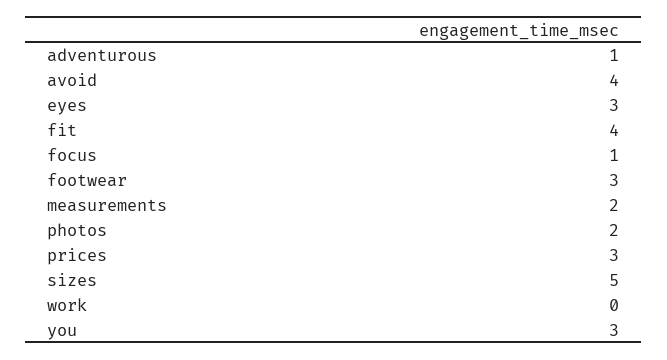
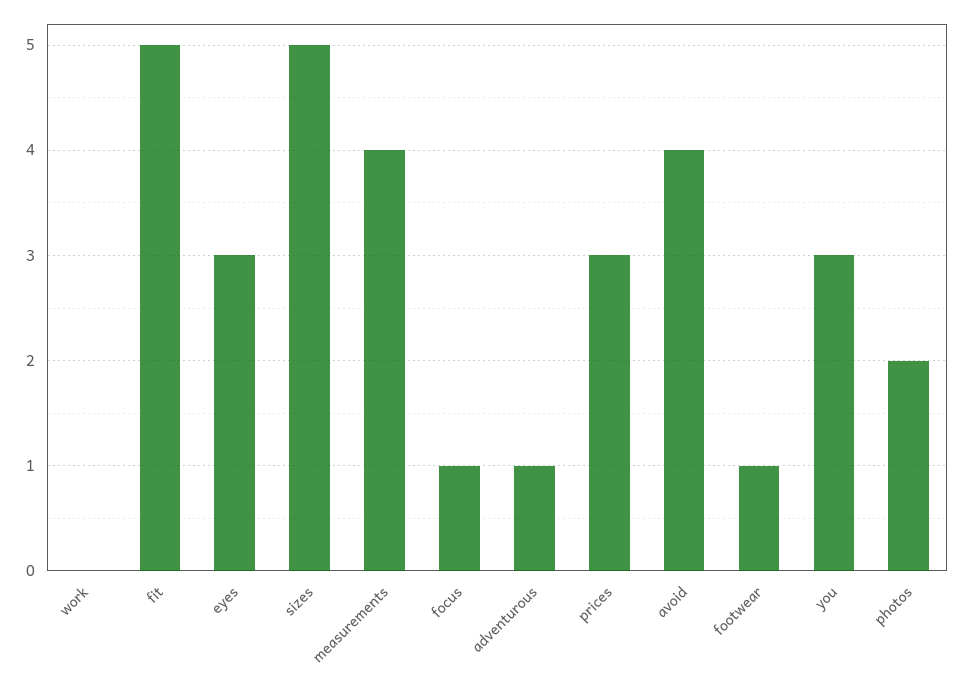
fit: 4 -> 5
footwear: 3 -> 1
measurements: 2 -> 4

